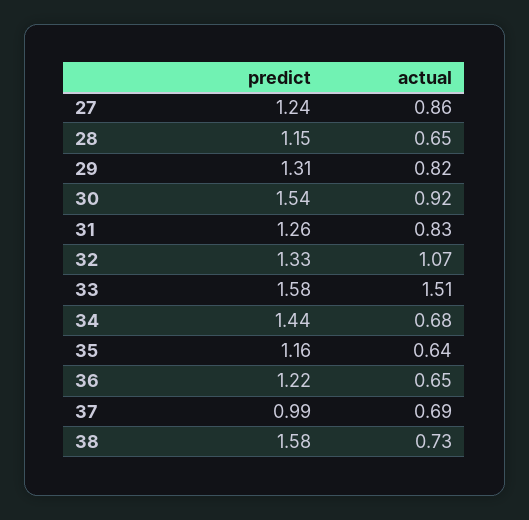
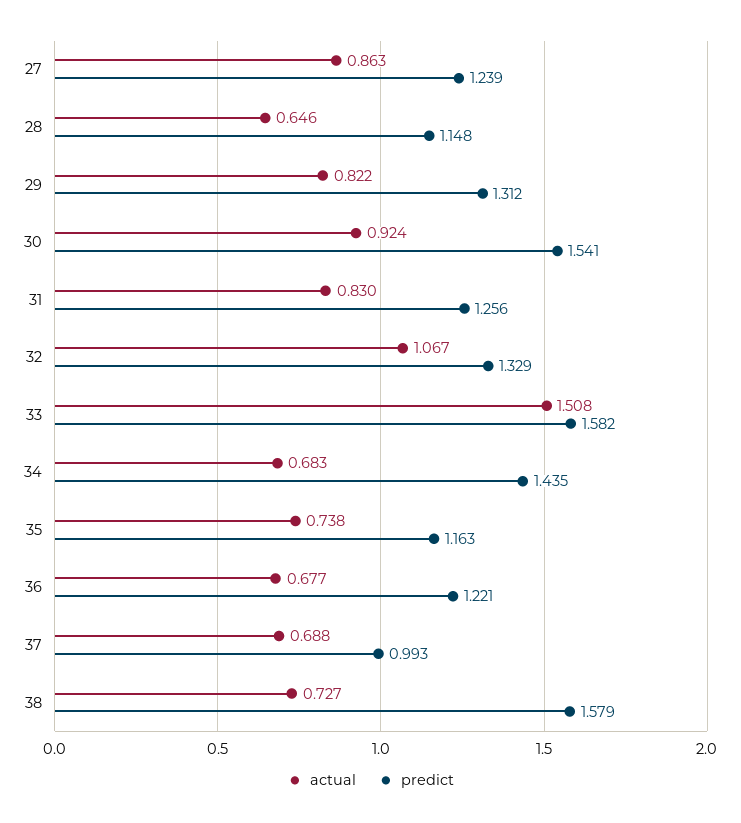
actual, 35: 0.64 -> 0.738
actual, 36: 0.65 -> 0.677

